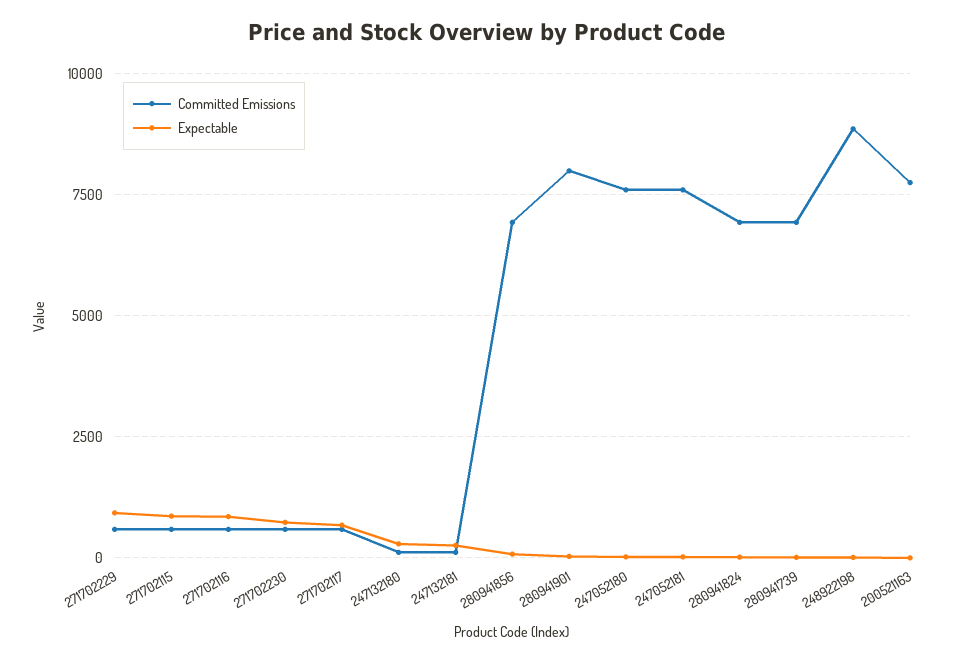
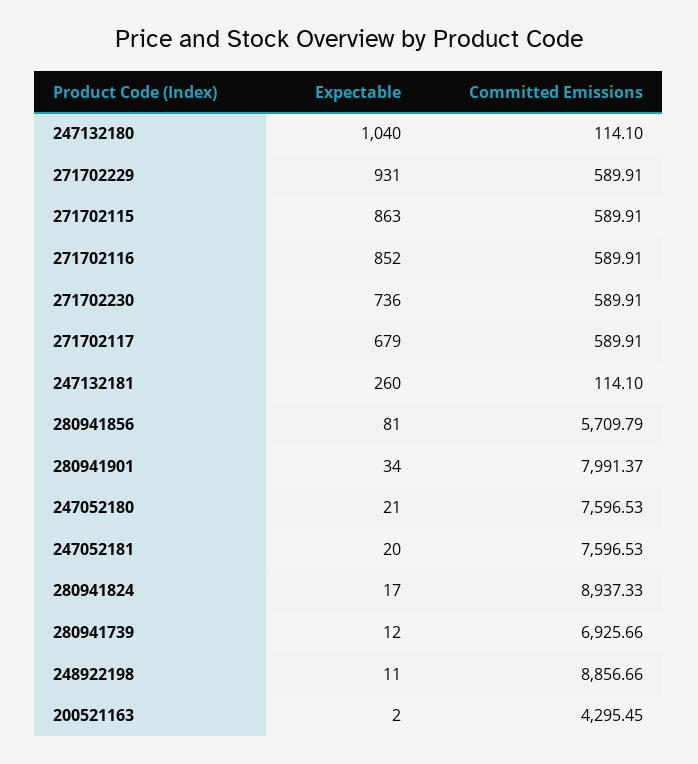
Expectable, 247132180: 250 -> 1040
Committed Emissions, 280941856: 7000 -> 5709.79
Committed Emissions, 280941824: 7000 -> 8937.33
Committed Emissions, 200521163: 7750 -> 4295.45

